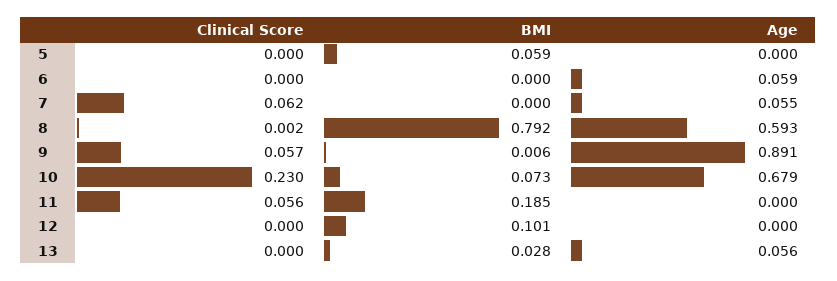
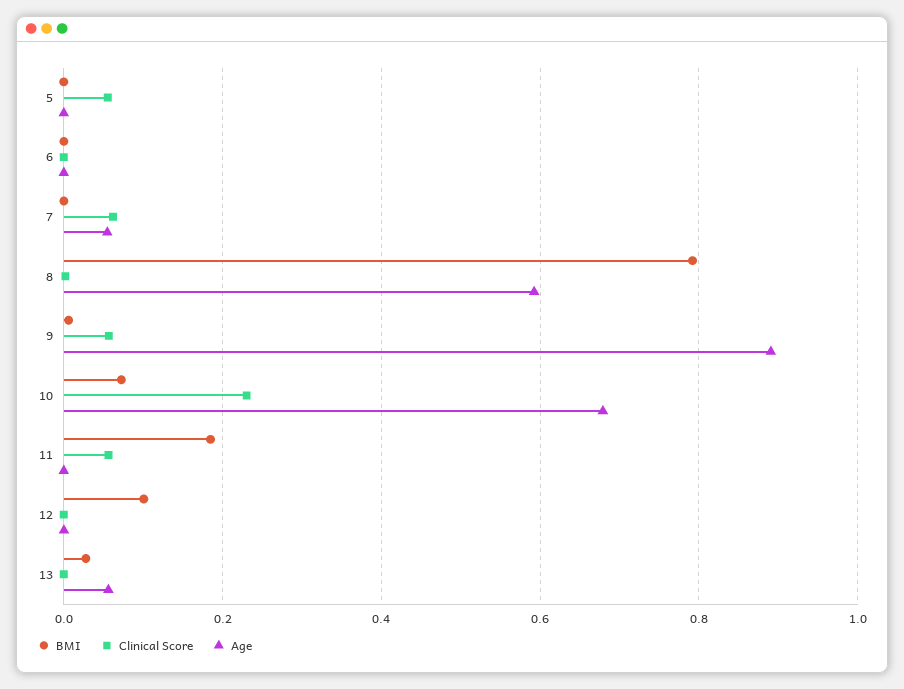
Clinical Score, 5: 0 -> 0.06
BMI, 5: 0.059 -> 0
Age, 6: 0.059 -> 0

